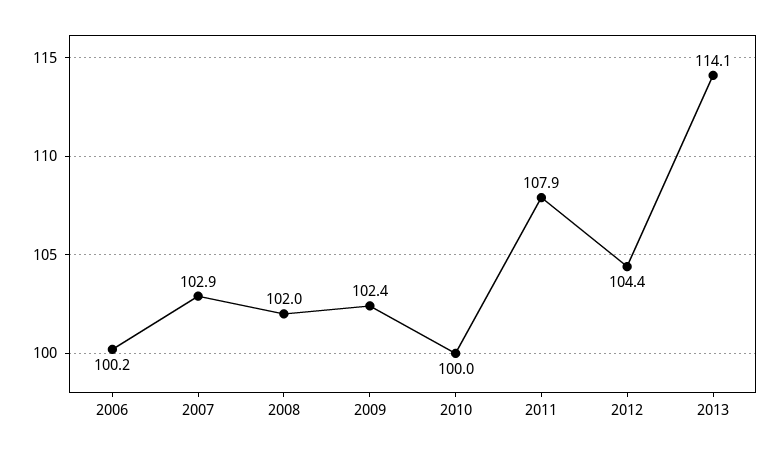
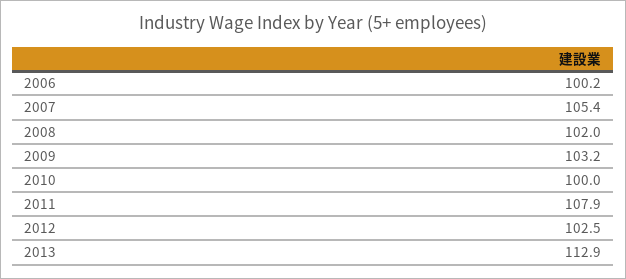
2007: 102.9 -> 105.4
2009: 102.4 -> 103.2
2012: 104.4 -> 102.5
2013: 114.1 -> 112.9

